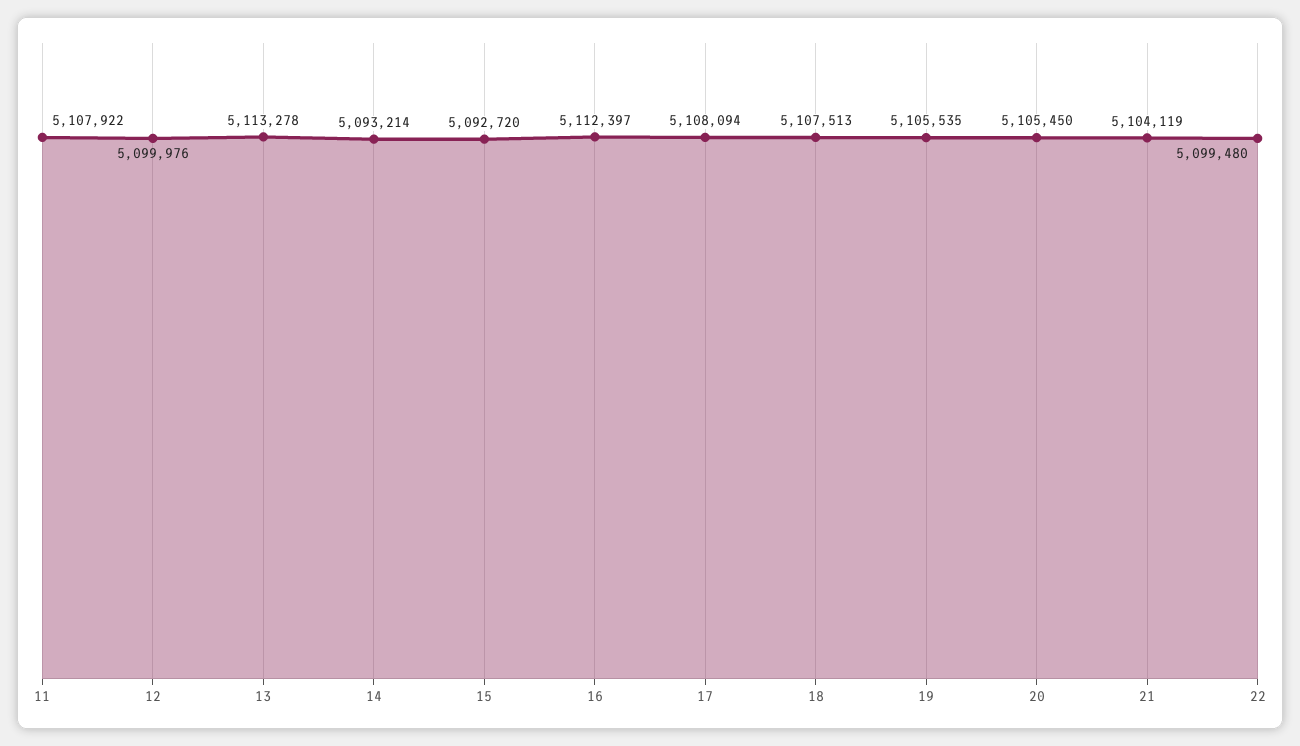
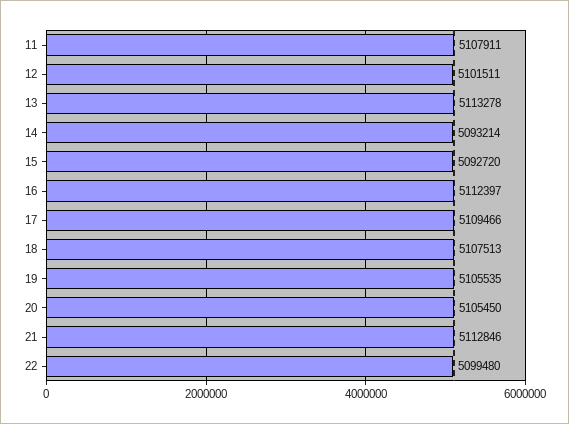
11: 5107922 -> 5107911
12: 5099976 -> 5101511
17: 5108094 -> 5109466
21: 5104119 -> 5112846

